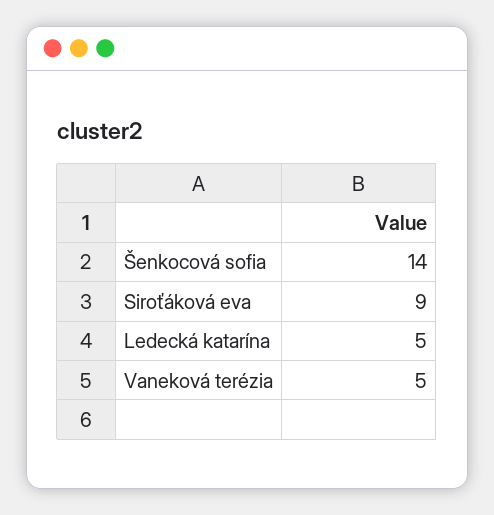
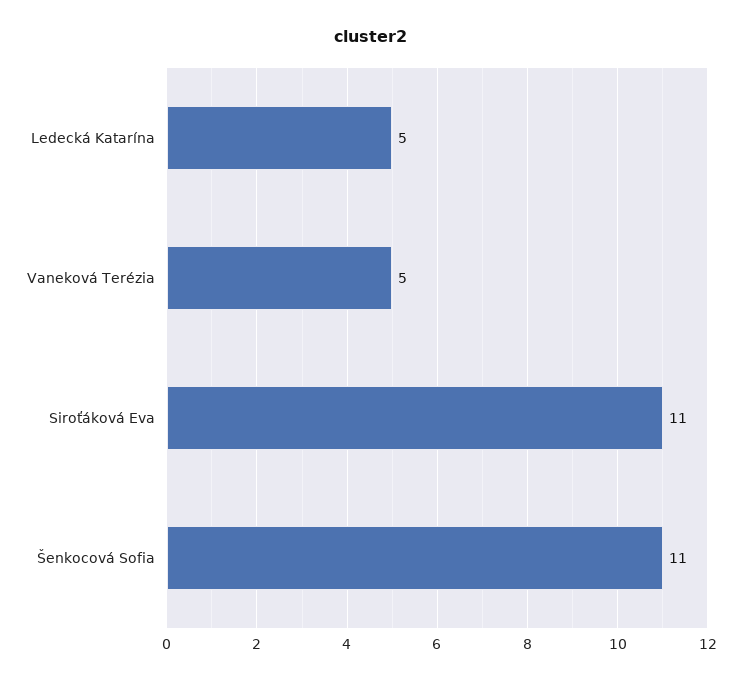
Šenkocová sofia: 14 -> 11
Siroťáková eva: 9 -> 11

